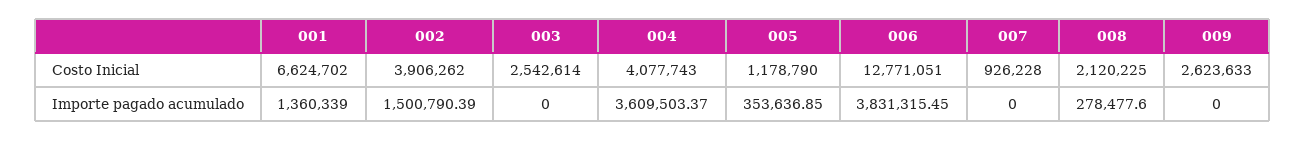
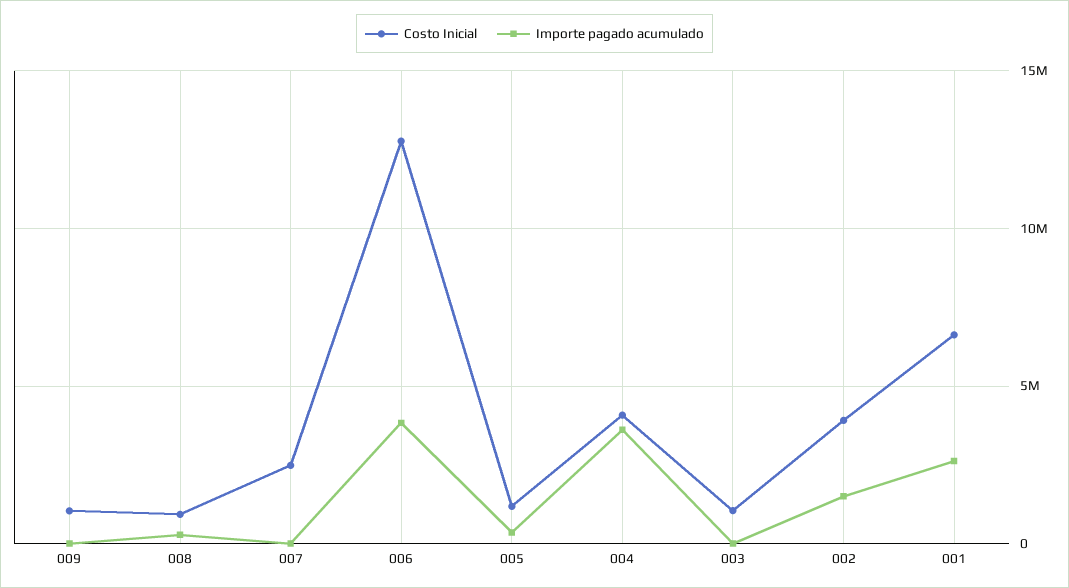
Costo Inicial, 003: 2542614 -> 1000000
Costo Inicial, 007: 926228 -> 2500000
Costo Inicial, 008: 2120225 -> 1000000
Costo Inicial, 009: 2623633 -> 1000000
Importe pagado acumulado, 001: 1360339 -> 2500000

